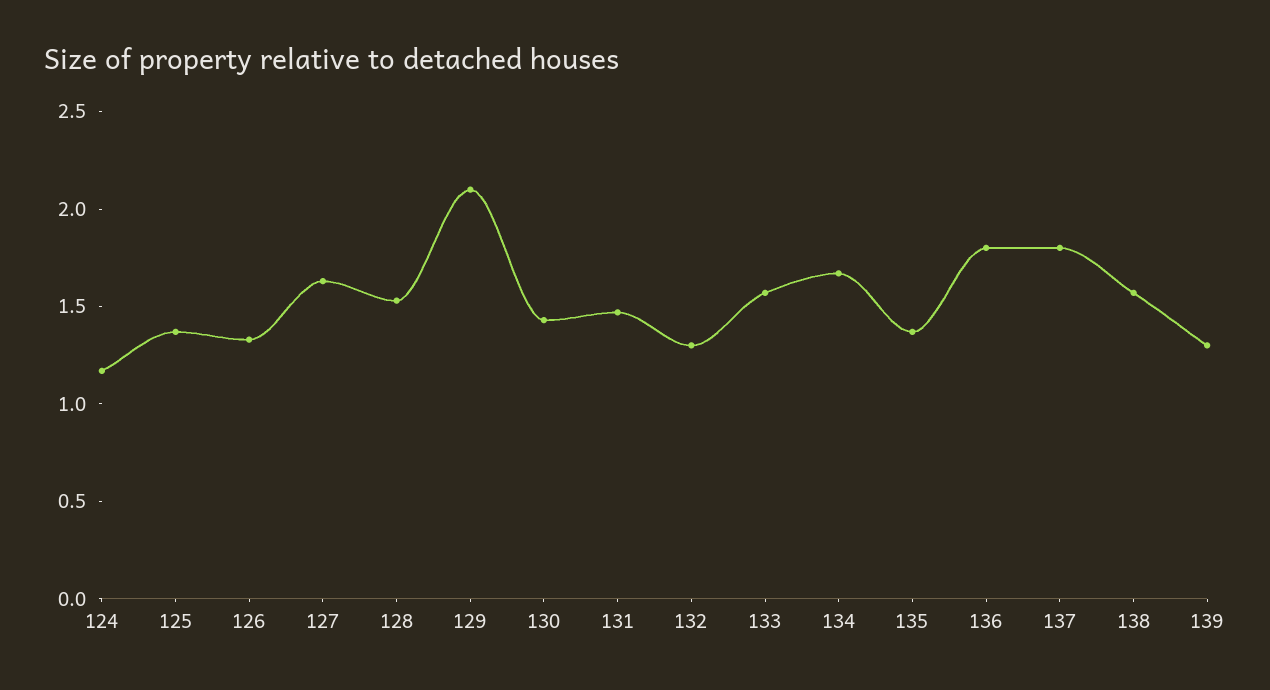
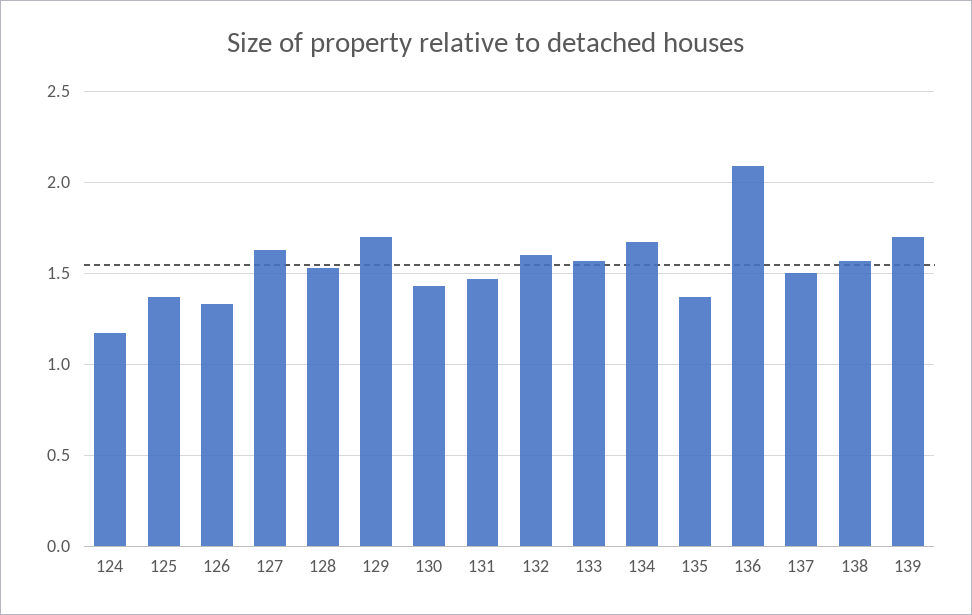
129: 2.1 -> 1.7
132: 1.3 -> 1.6
136: 1.8 -> 2.1
137: 1.8 -> 1.5
139: 1.3 -> 1.7

